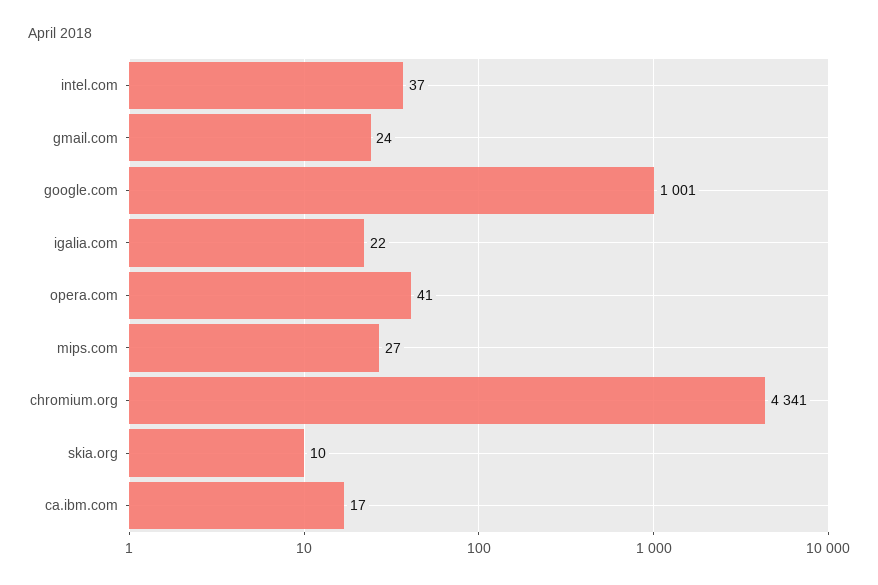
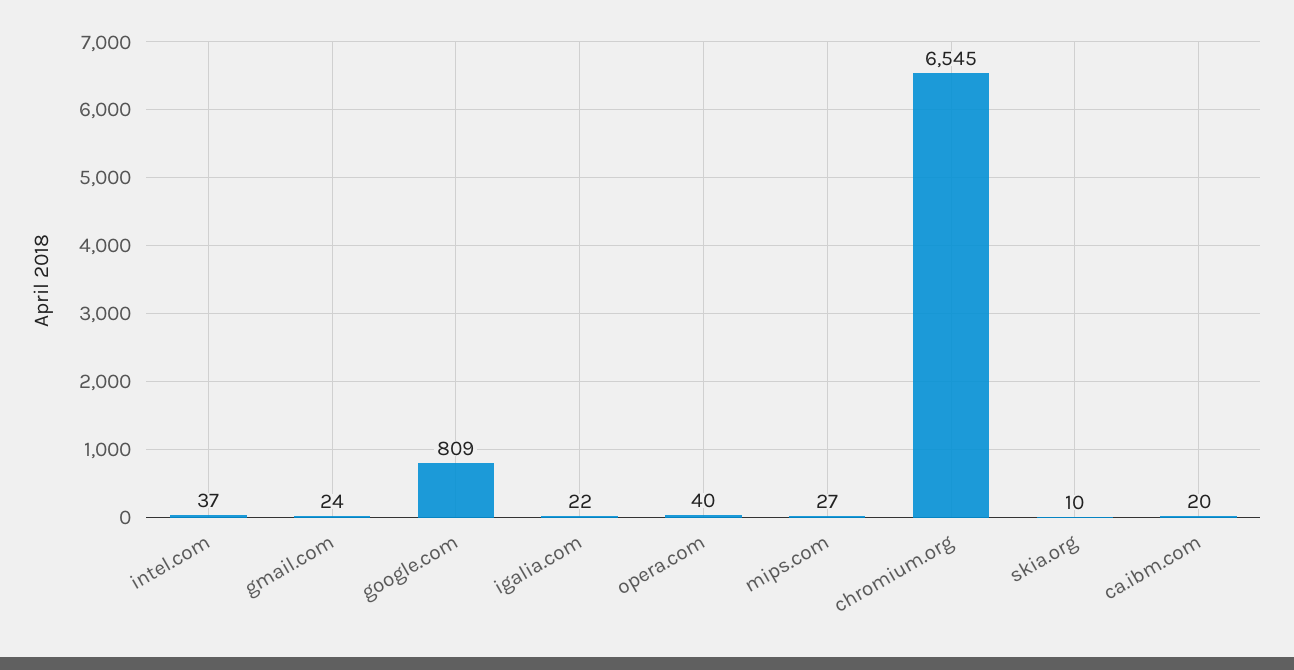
google.com: 1001 -> 809
opera.com: 41 -> 40
chromium.org: 4341 -> 6545
ca.ibm.com: 17 -> 20

